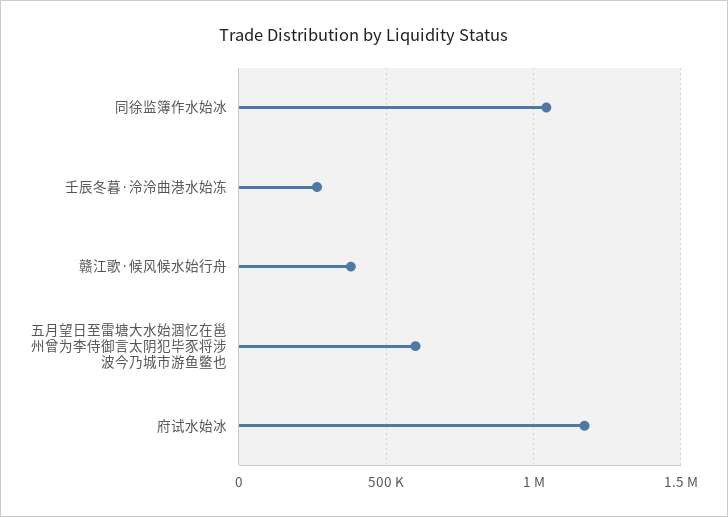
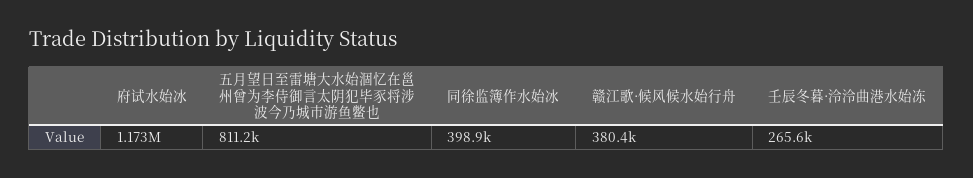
同徐监簿作水始冰: 1050000 -> 398900
五月望日至雷塘大水始涸忆在邕州曾为李侍御言太阴犯毕豕将涉波今乃城市游鱼鳖也: 600000 -> 811200

